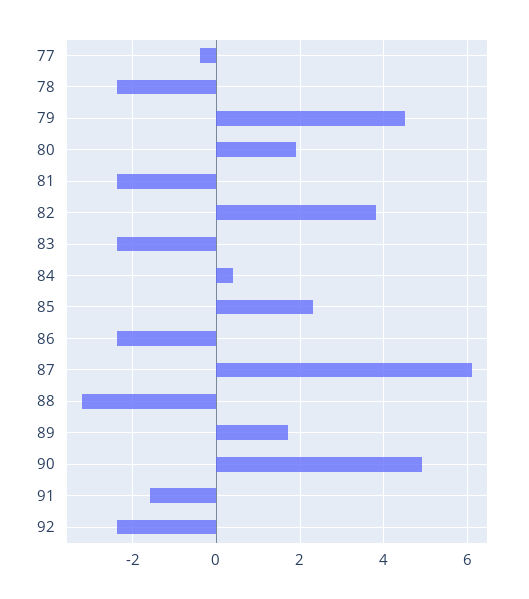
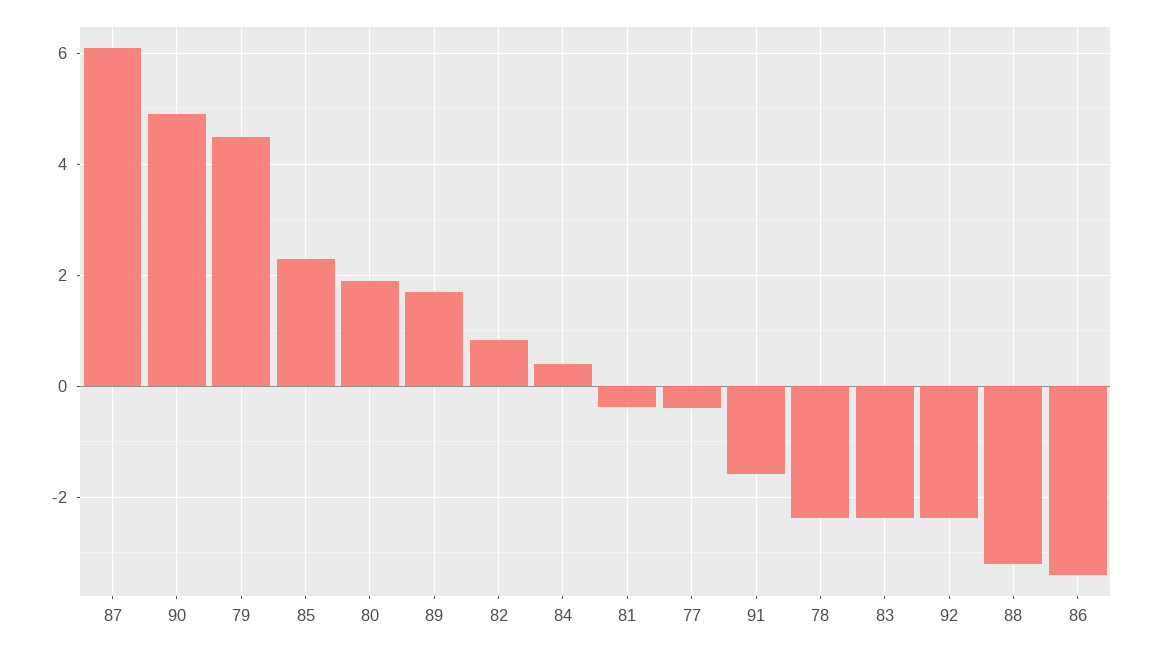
81: -2.4 -> -0.4
82: 3.8 -> 0.8
86: -2.4 -> -3.4

